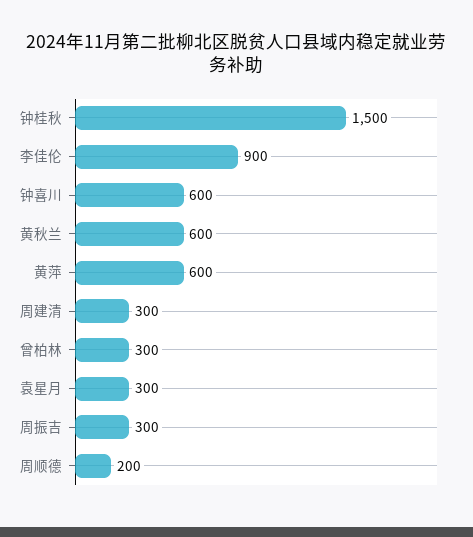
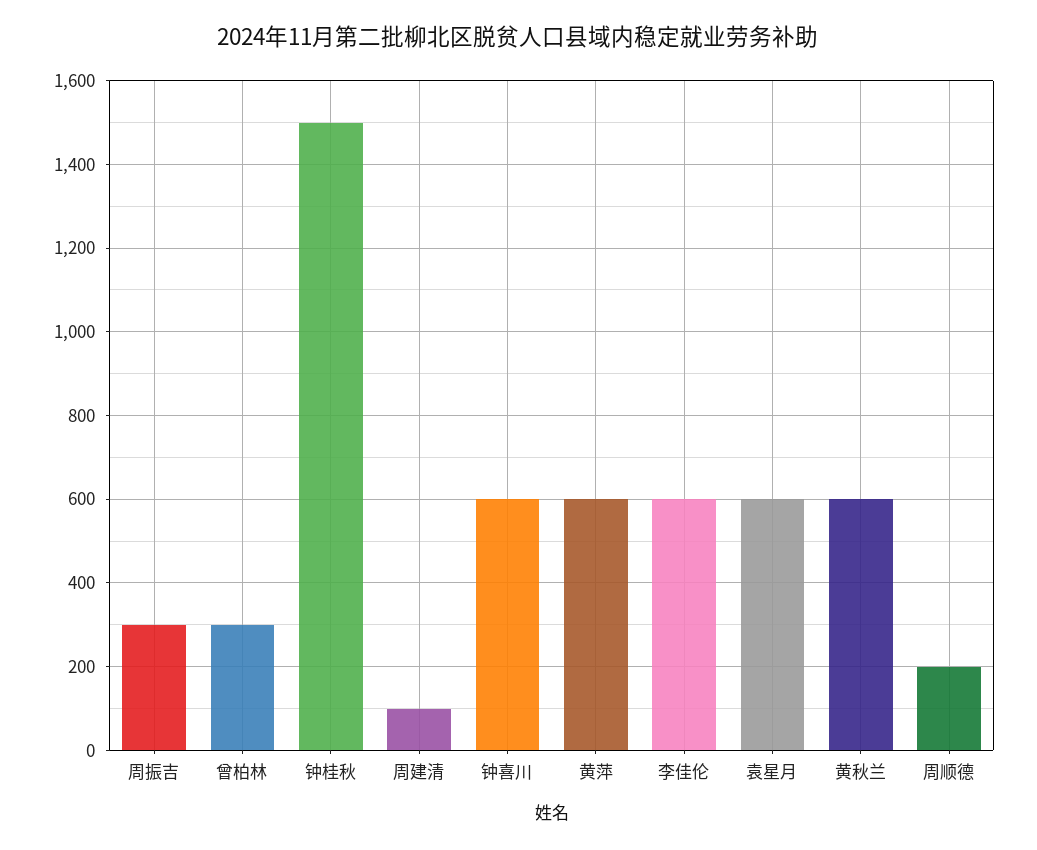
李佳伦: 900 -> 600
周建清: 300 -> 100
袁星月: 300 -> 600

